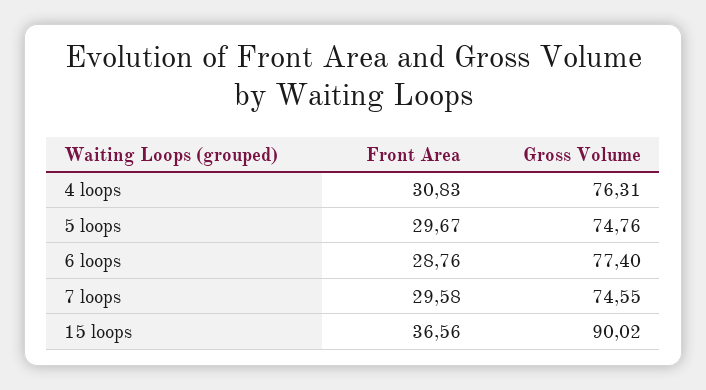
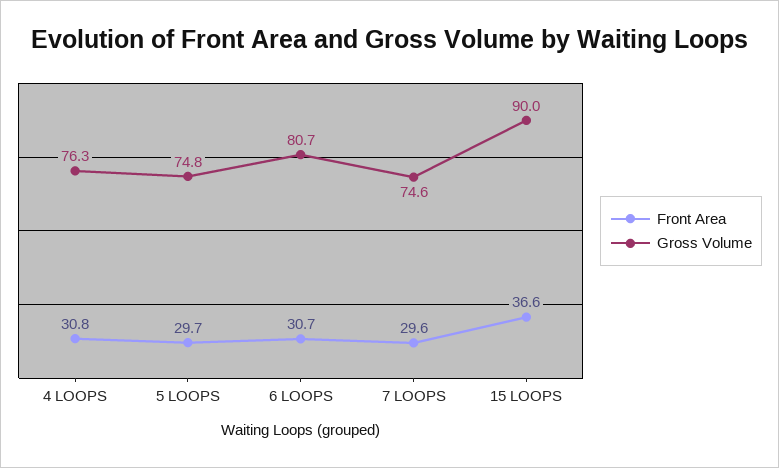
Front Area, 6 loops: 28.76 -> 30.7
Gross Volume, 6 loops: 77.4 -> 80.7

